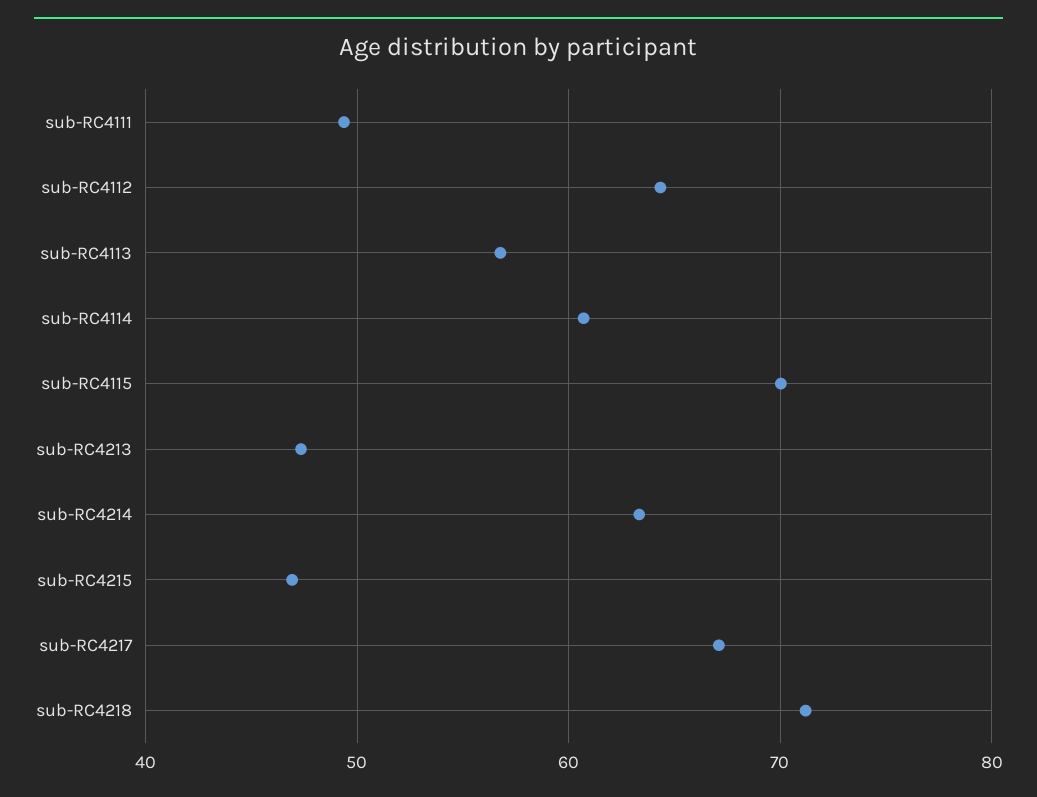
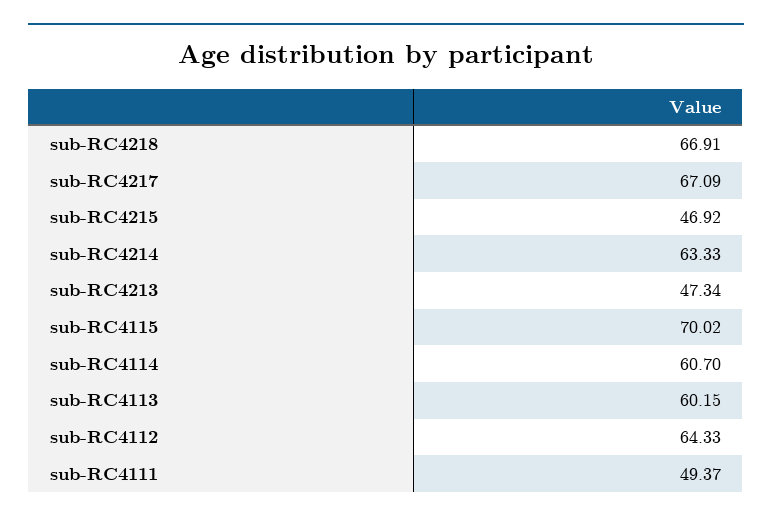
sub-RC4113: 57 -> 60.15
sub-RC4218: 71 -> 66.91

